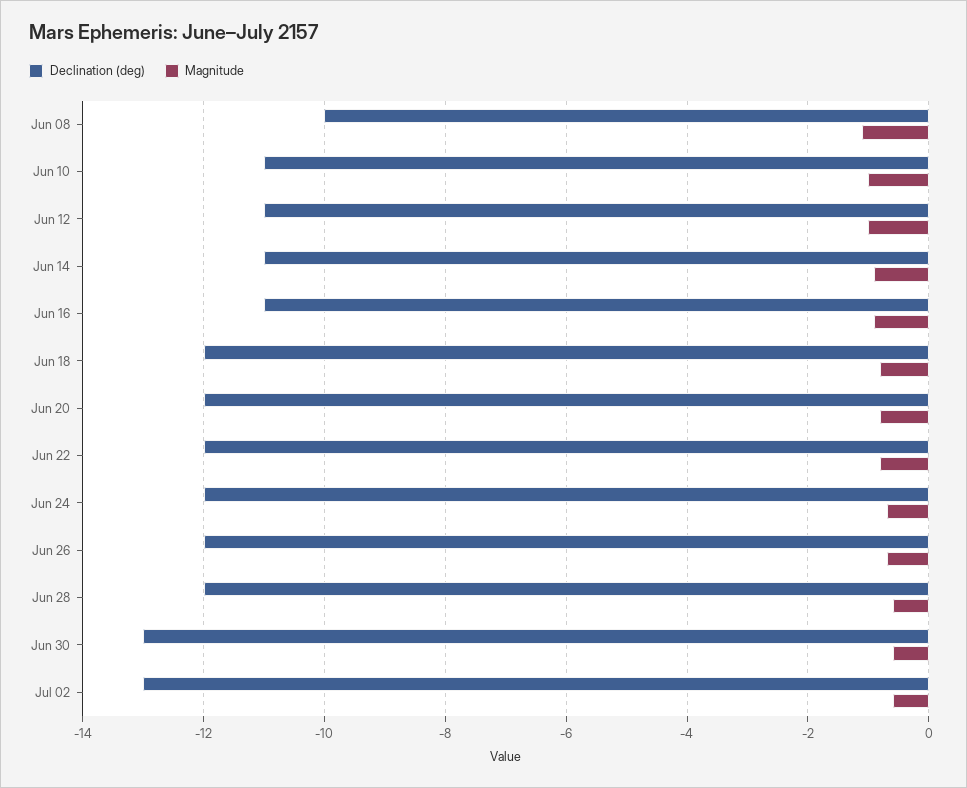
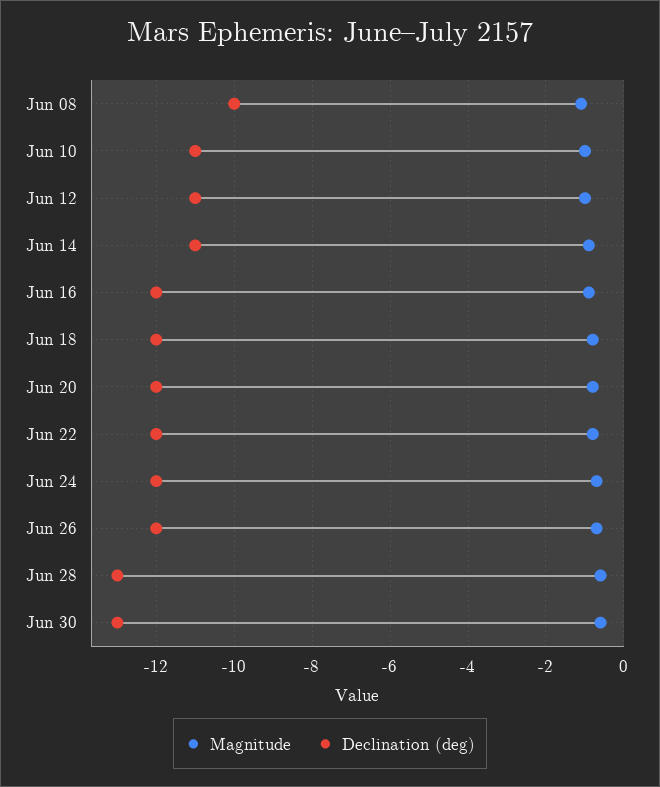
Declination (deg), Jun 16: -11 -> -12
Declination (deg), Jun 28: -12 -> -13
Declination (deg), Jul 02: -13 -> none
Magnitude, Jul 02: -0.5 -> none

